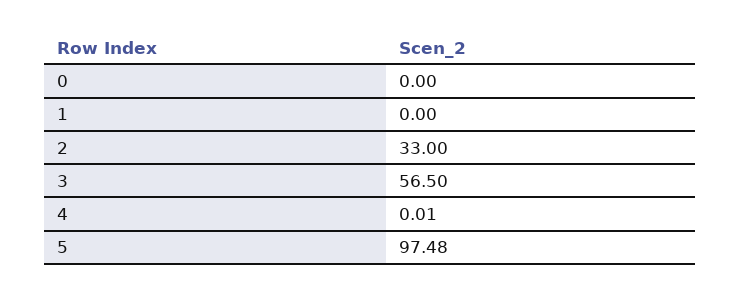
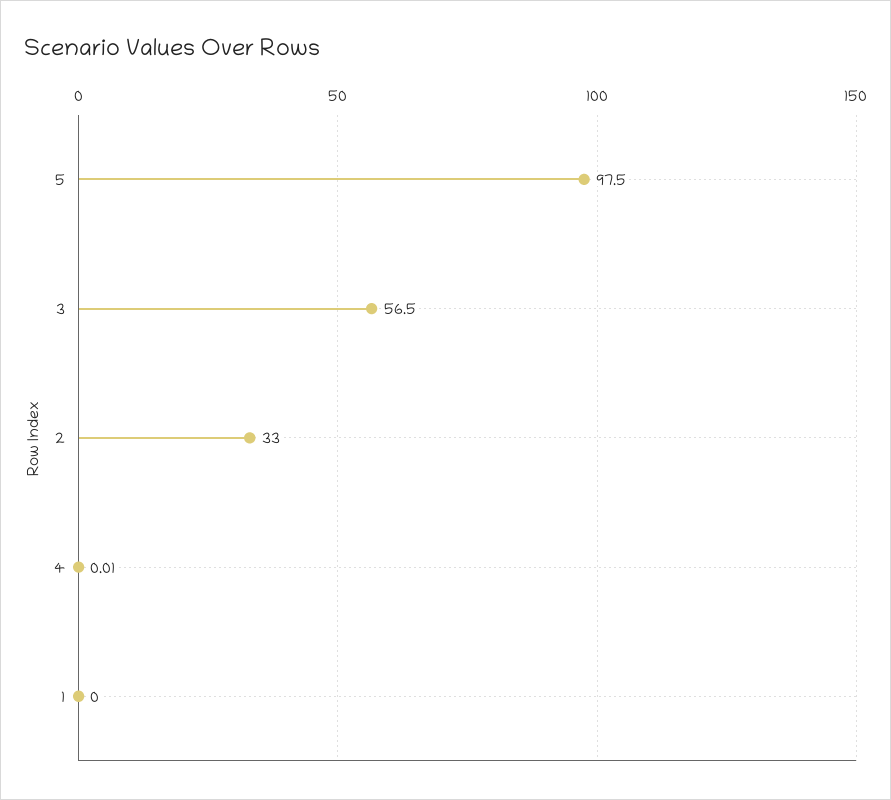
0: 0 -> none
5: 97.48 -> 97.5

